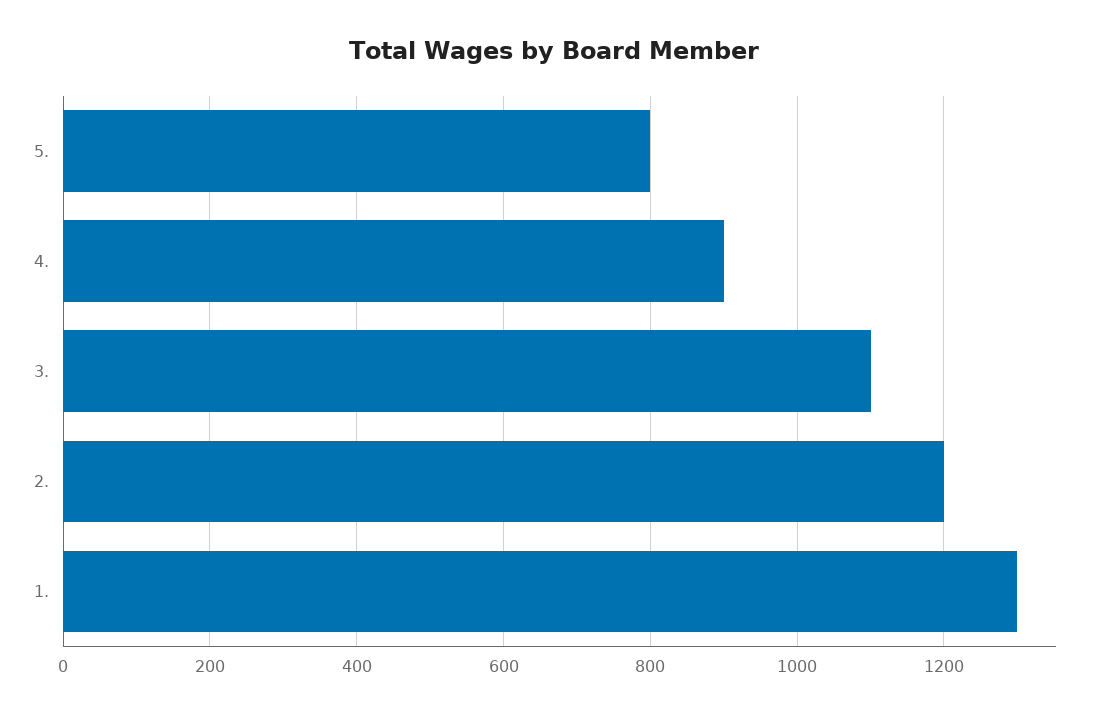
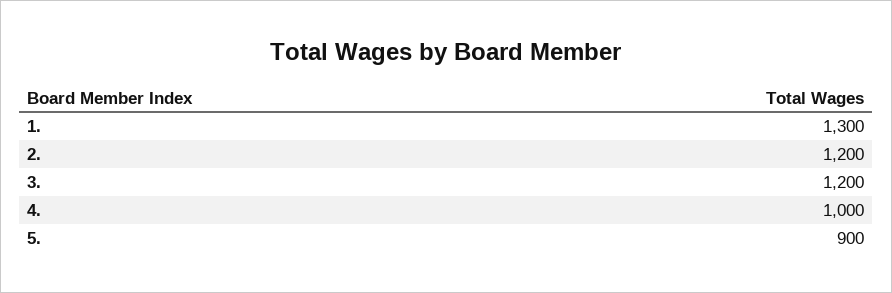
5.: 800 -> 900
4.: 900 -> 1000
3.: 1100 -> 1200

